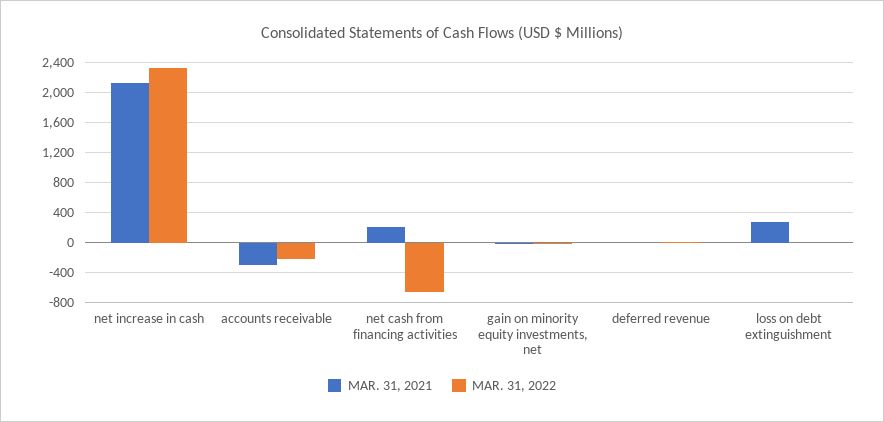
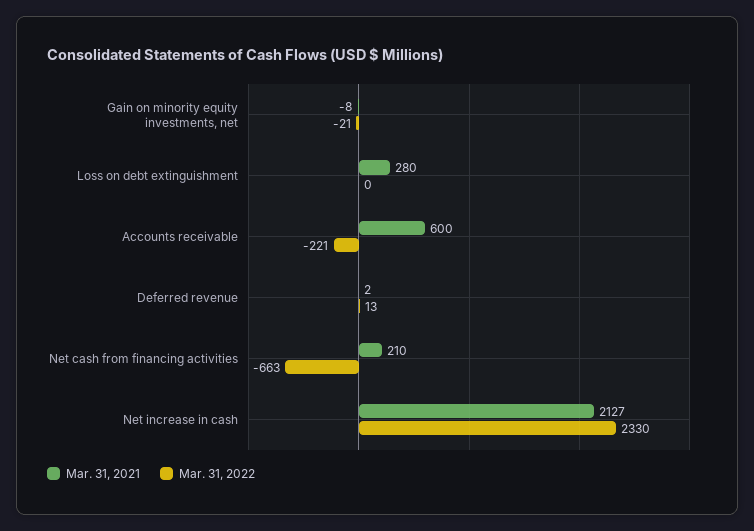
MAR. 31, 2021, accounts receivable: -300 -> 600

